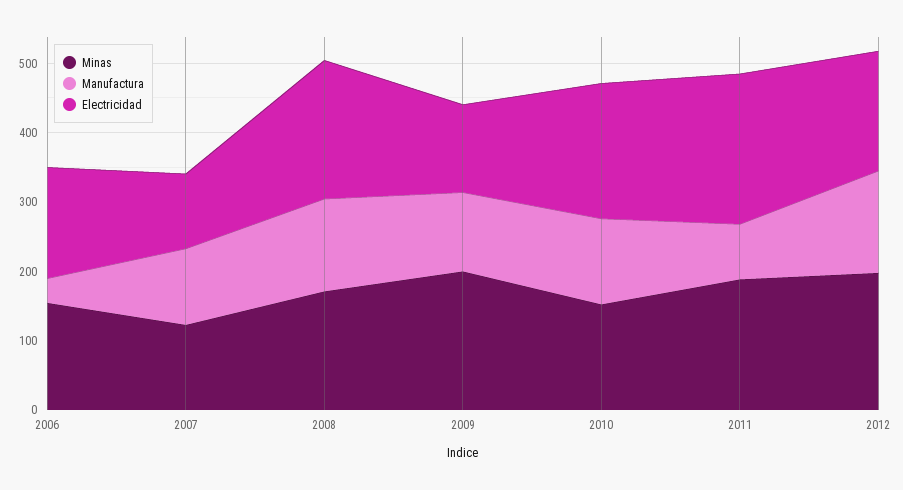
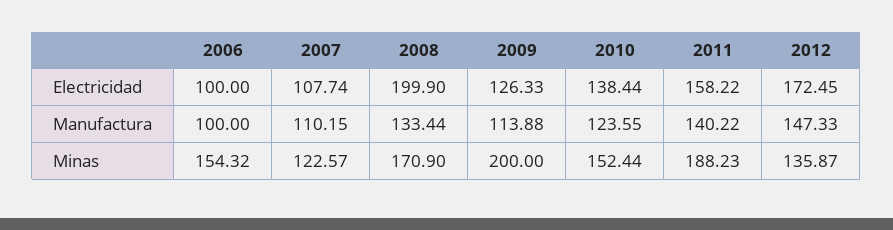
Manufactura, 2006: 40 -> 100
Electricidad, 2006: 160 -> 100
Electricidad, 2010: 200 -> 138.44
Manufactura, 2011: 80 -> 140.22
Electricidad, 2011: 220 -> 158.22
Minas, 2012: 200 -> 135.87

